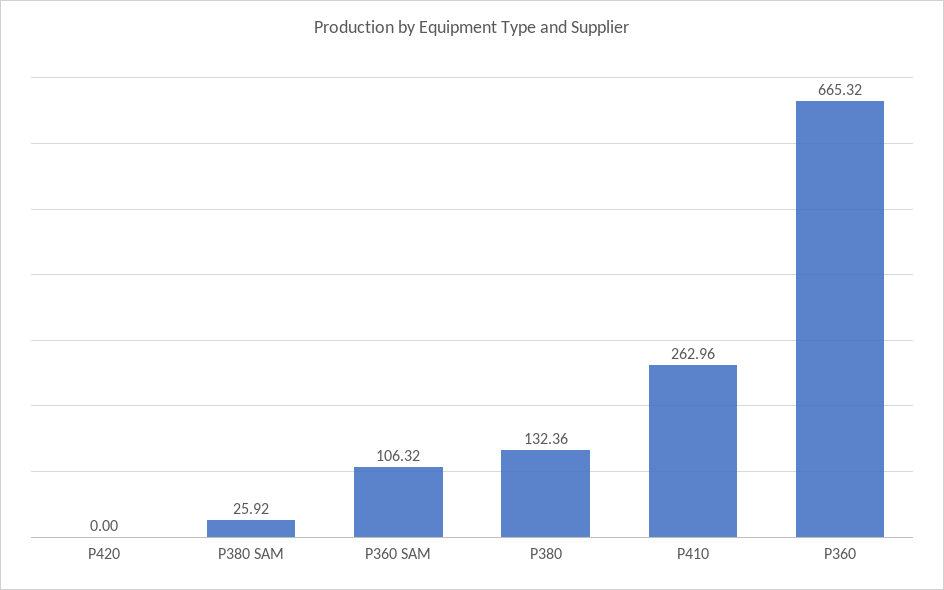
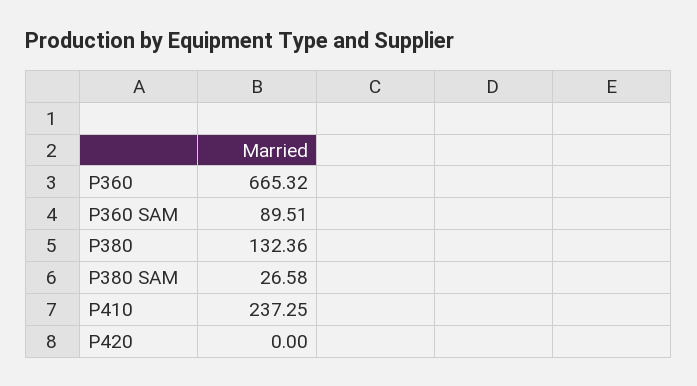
P380 SAM: 25.92 -> 26.58
P360 SAM: 106.32 -> 89.51
P410: 262.96 -> 237.25

